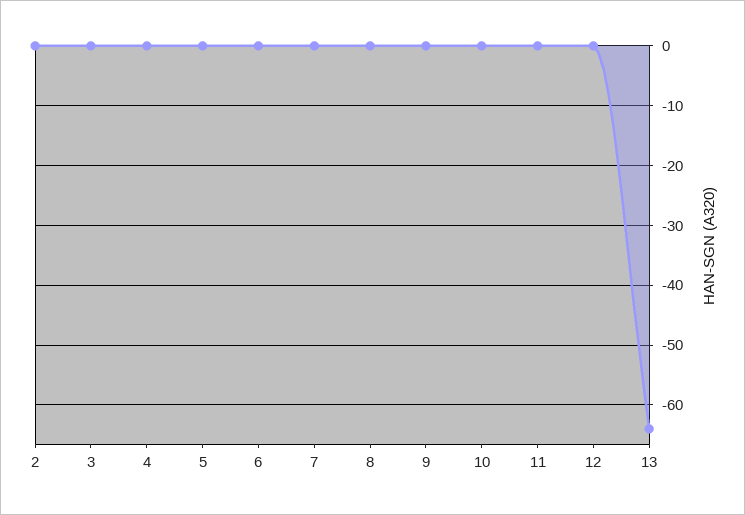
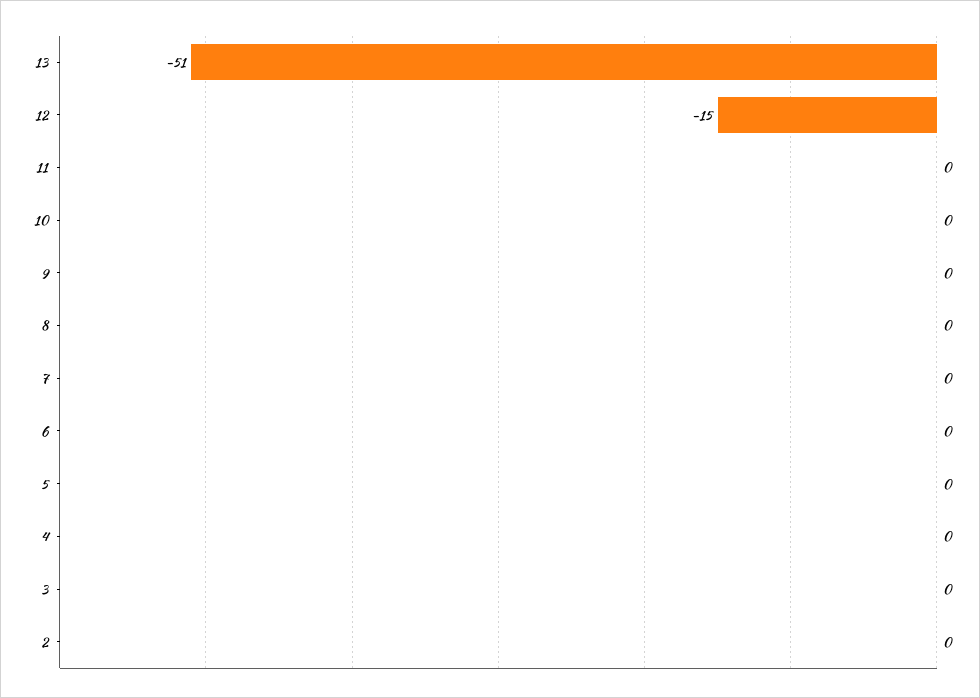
12: 0 -> -15
13: -65 -> -51

